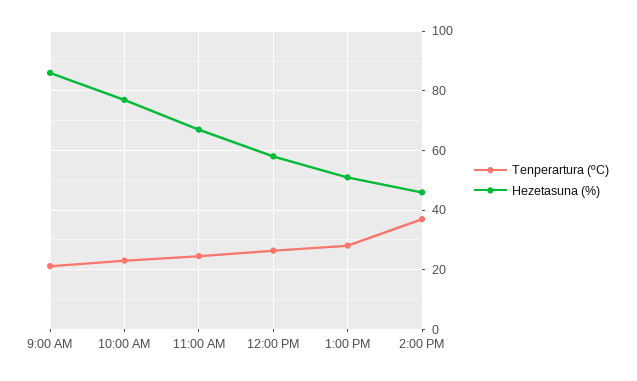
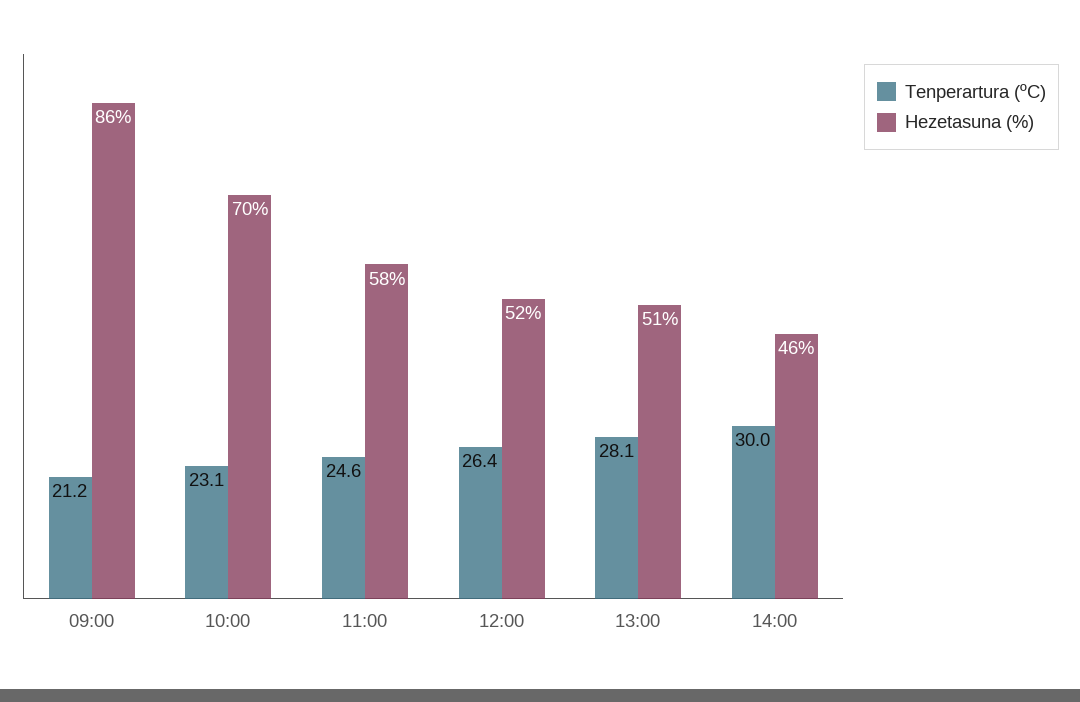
Hezetasuna (%), 10:00 AM: 77.5 -> 70
Hezetasuna (%), 11:00 AM: 67.5 -> 58
Hezetasuna (%), 12:00 PM: 57.5 -> 52
Tenperartura (ºC), 2:00 PM: 37.5 -> 30

